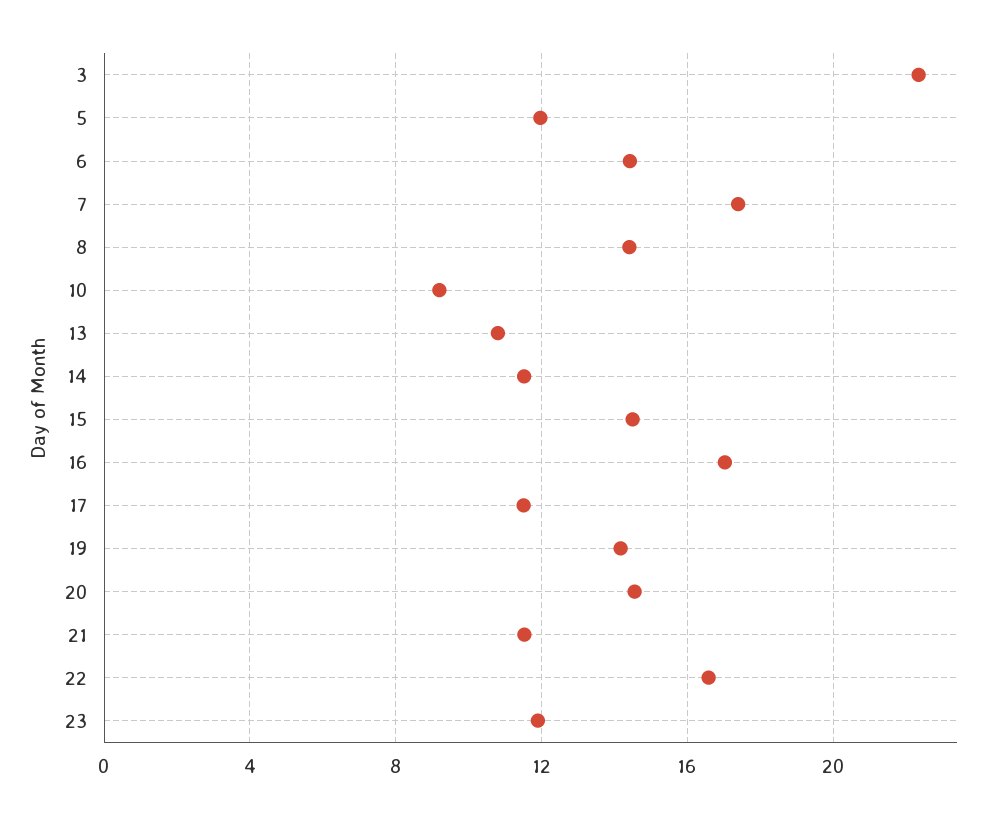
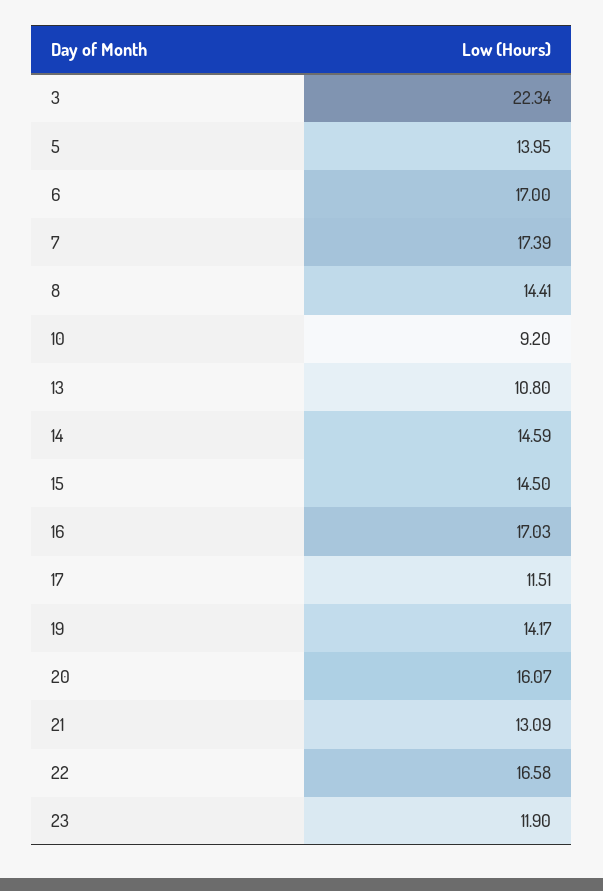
5: 12 -> 13.95
6: 14.5 -> 17
14: 11.5 -> 14.59
20: 14.5 -> 16.07
21: 11.5 -> 13.09

